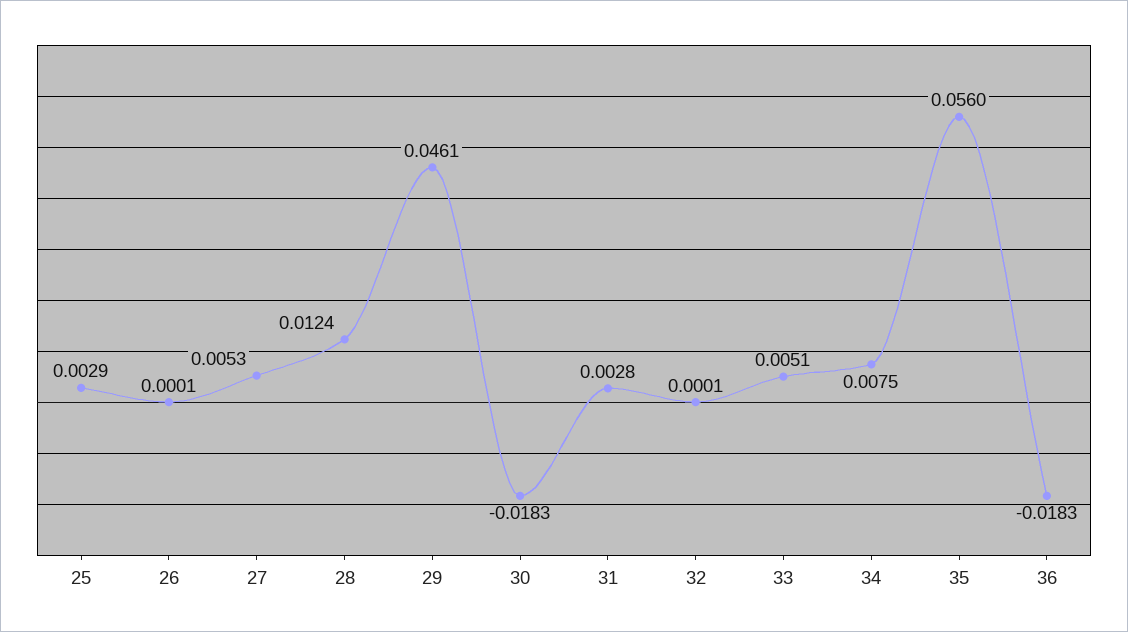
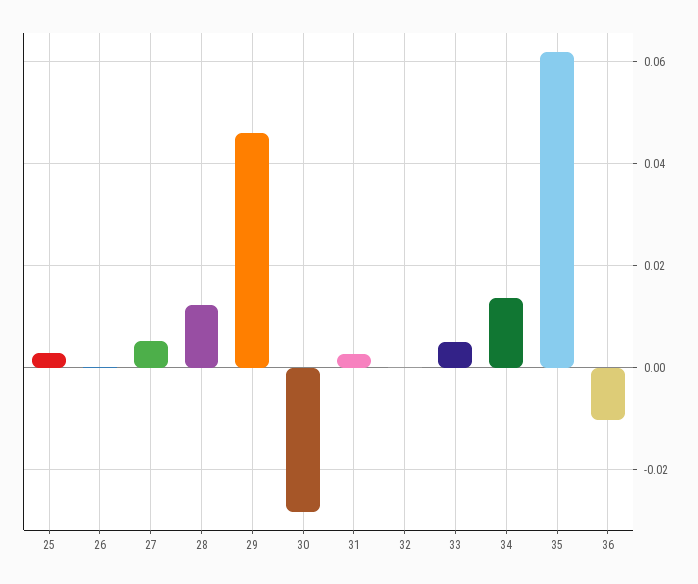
30: -0.0183 -> -0.028
34: 0.0075 -> 0.014
35: 0.056 -> 0.062
36: -0.0183 -> -0.01

